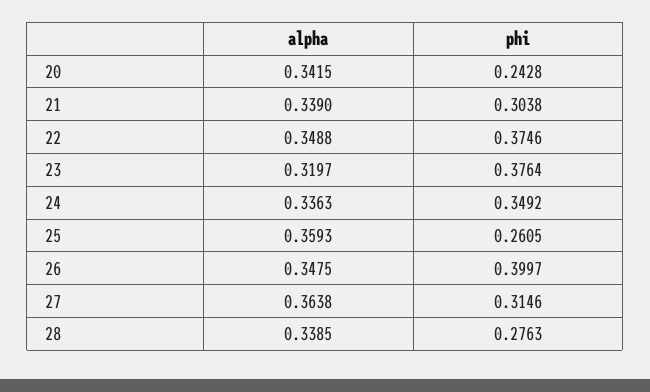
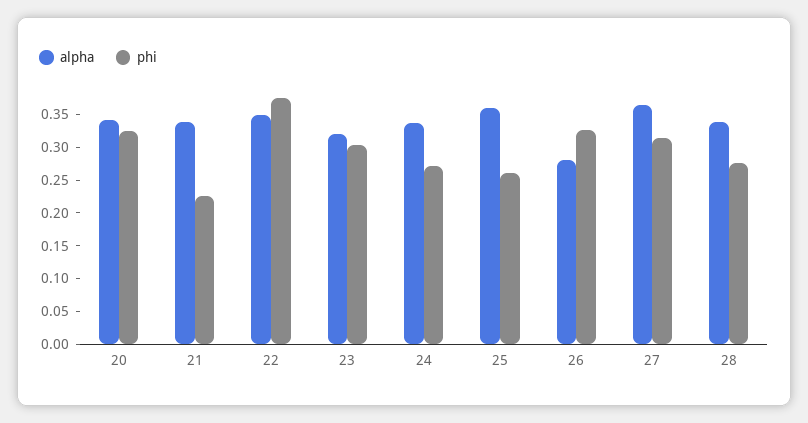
phi, 20: 0.2428 -> 0.325
phi, 21: 0.3038 -> 0.225
phi, 23: 0.3764 -> 0.3
phi, 24: 0.3492 -> 0.275
alpha, 26: 0.3475 -> 0.275
phi, 26: 0.3997 -> 0.325

